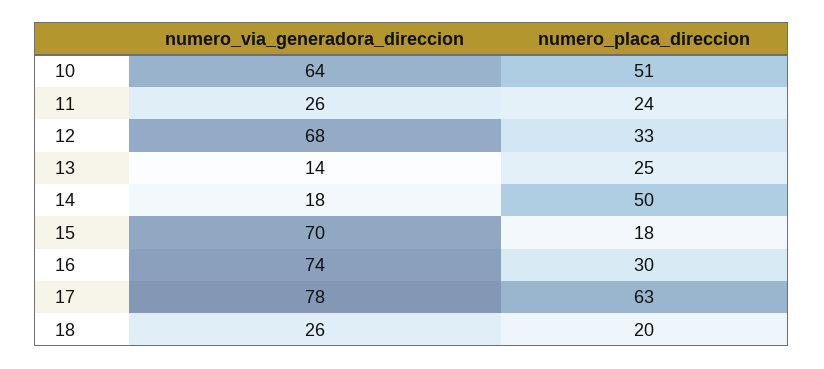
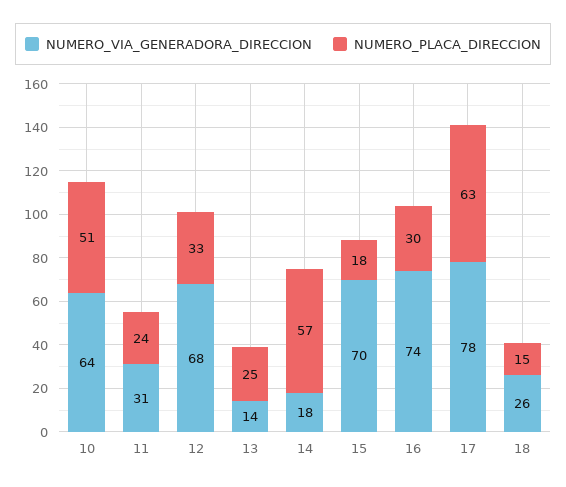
numero_via_generadora_direccion, 11: 26 -> 31
numero_placa_direccion, 14: 50 -> 57
numero_placa_direccion, 18: 20 -> 15

